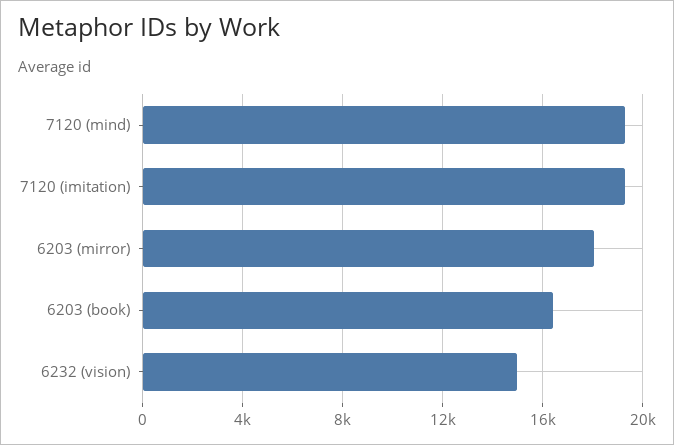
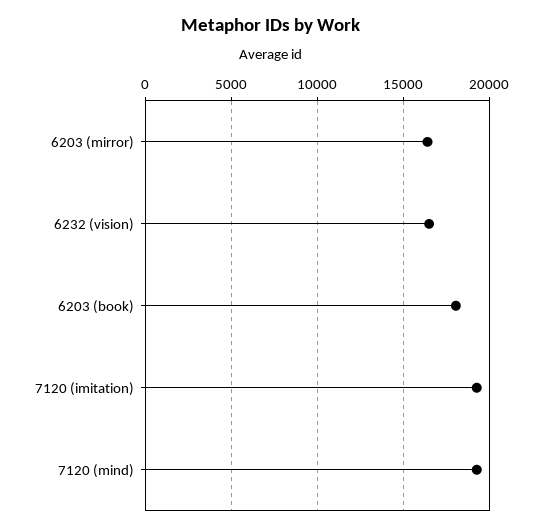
6203 (mirror): 18000 -> 16500
6203 (book): 16500 -> 18000
6232 (vision): 15000 -> 16500

